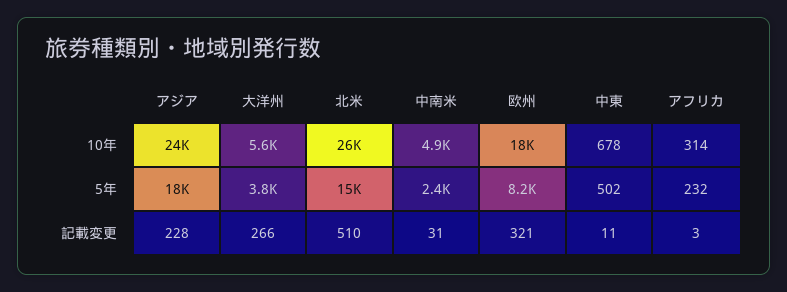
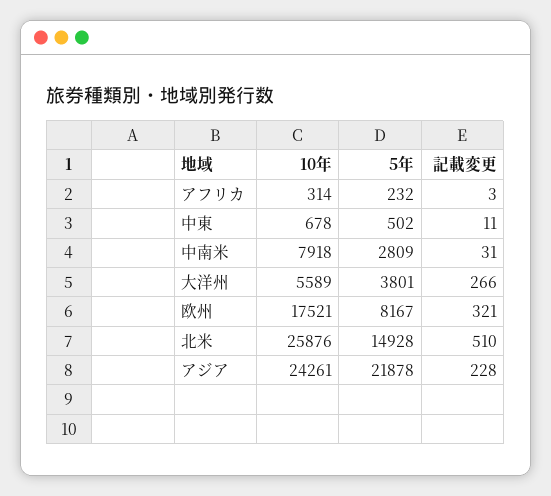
中南米, 10年: 4900 -> 7918
アジア, 5年: 18000 -> 21878
中南米, 5年: 2400 -> 2809

